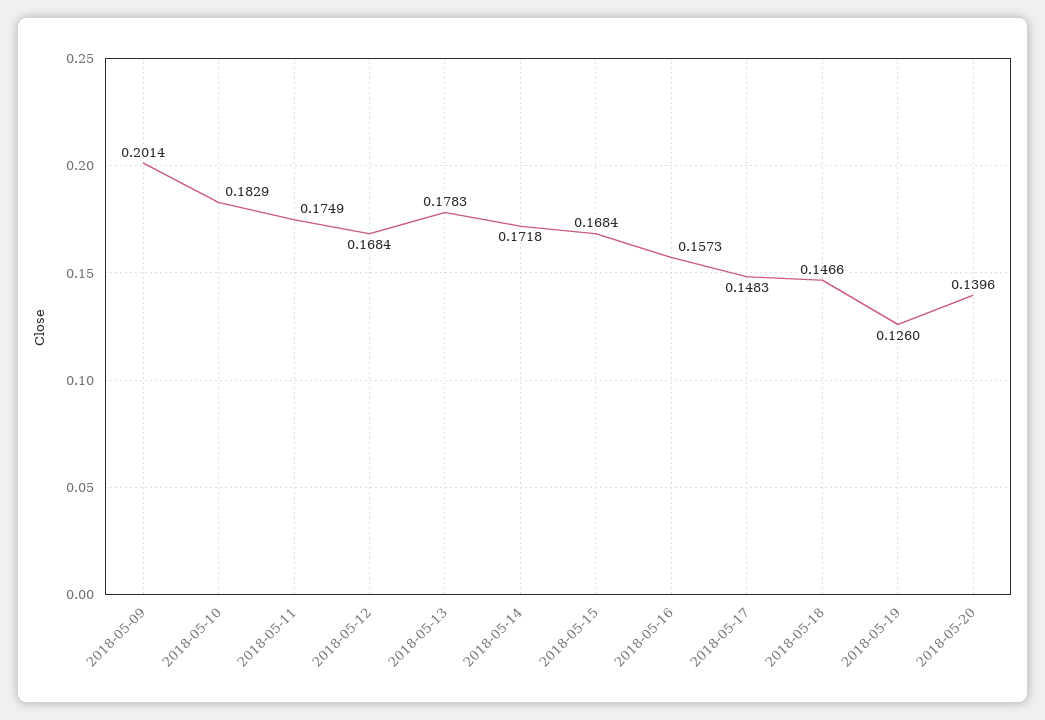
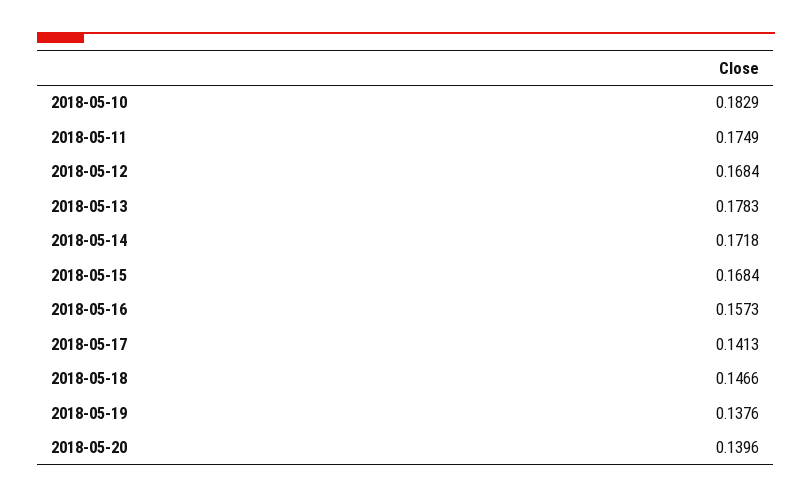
2018-05-09: 0.2014 -> none
2018-05-17: 0.1483 -> 0.1413
2018-05-19: 0.126 -> 0.1376

